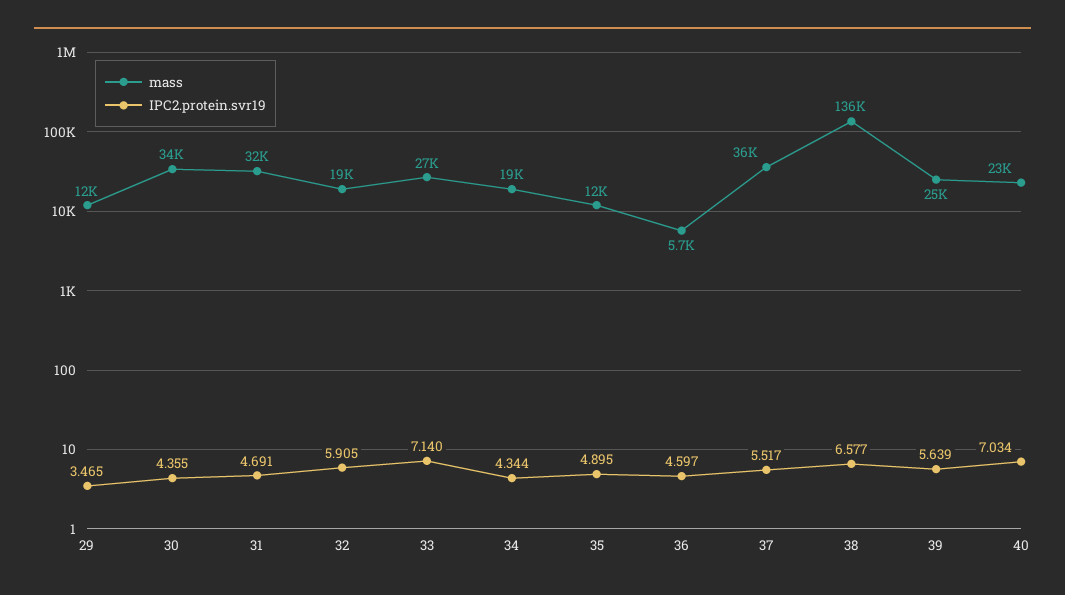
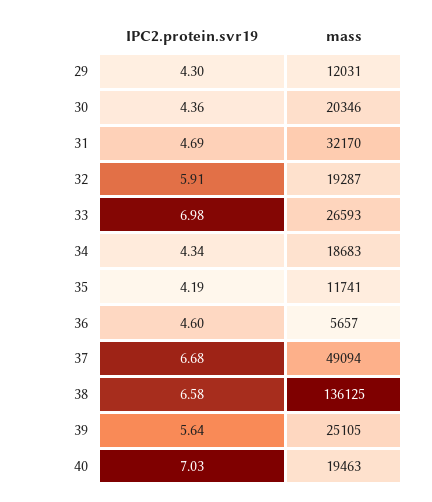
IPC2.protein.svr19, 29: 3.465 -> 4.3
mass, 30: 34000 -> 20346
IPC2.protein.svr19, 33: 7.14 -> 6.98
IPC2.protein.svr19, 35: 4.895 -> 4.19
mass, 37: 36000 -> 49094
IPC2.protein.svr19, 37: 5.517 -> 6.68
mass, 40: 23000 -> 19463

